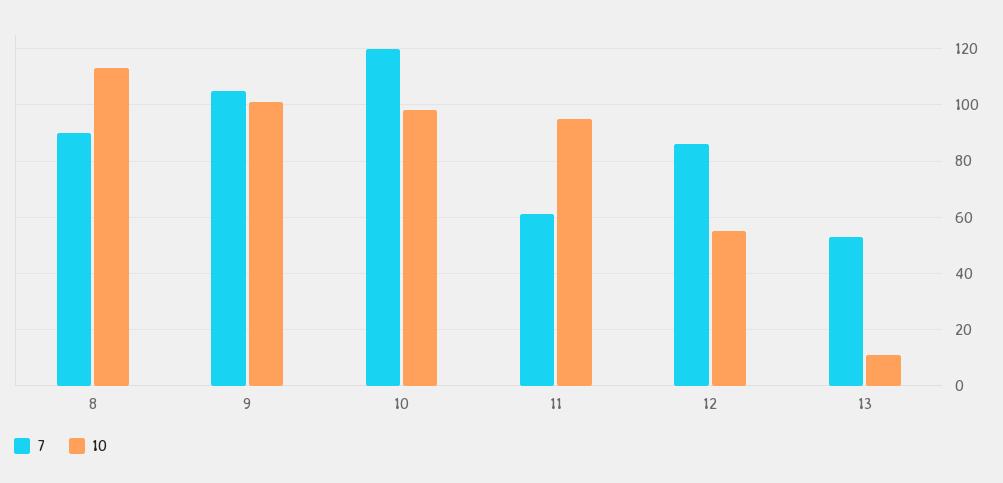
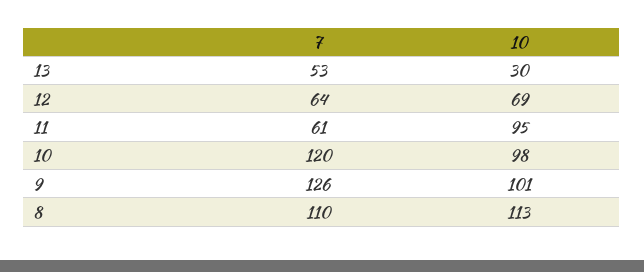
7, 8: 90 -> 110
7, 9: 105 -> 126
7, 12: 85 -> 64
10, 12: 55 -> 69
10, 13: 10 -> 30

